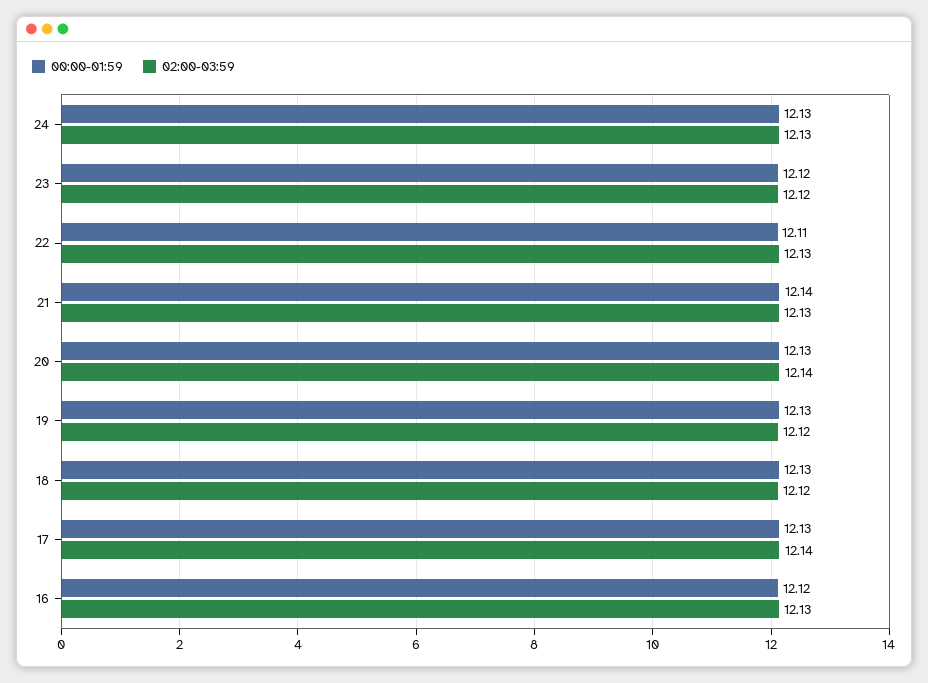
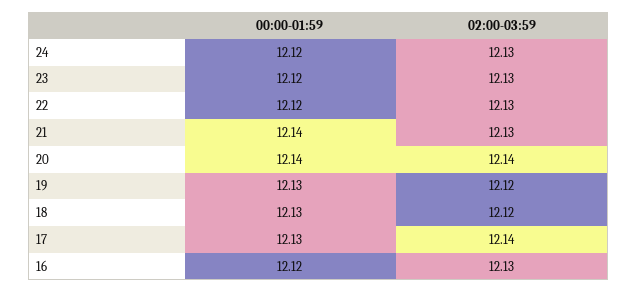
00:00-01:59, 24: 12.13 -> 12.12
02:00-03:59, 23: 12.12 -> 12.13
00:00-01:59, 22: 12.11 -> 12.12
00:00-01:59, 20: 12.13 -> 12.14

